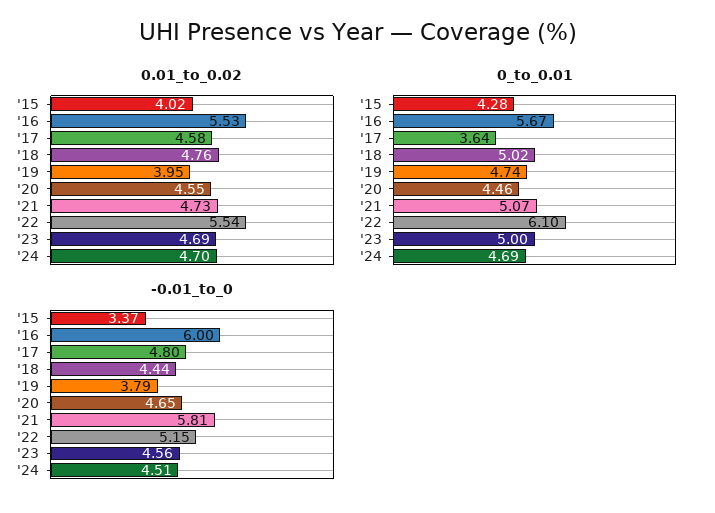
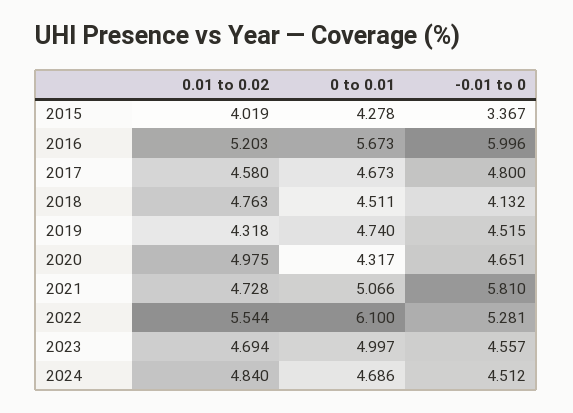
0.01_to_0.02, '16: 5.53 -> 5.203
0.01_to_0.02, '19: 3.95 -> 4.318
0.01_to_0.02, '20: 4.55 -> 4.975
0.01_to_0.02, '24: 4.7 -> 4.84
0_to_0.01, '17: 3.64 -> 4.673
0_to_0.01, '18: 5.02 -> 4.511
0_to_0.01, '20: 4.46 -> 4.317
-0.01_to_0, '18: 4.44 -> 4.132
-0.01_to_0, '19: 3.79 -> 4.515
-0.01_to_0, '22: 5.15 -> 5.281

